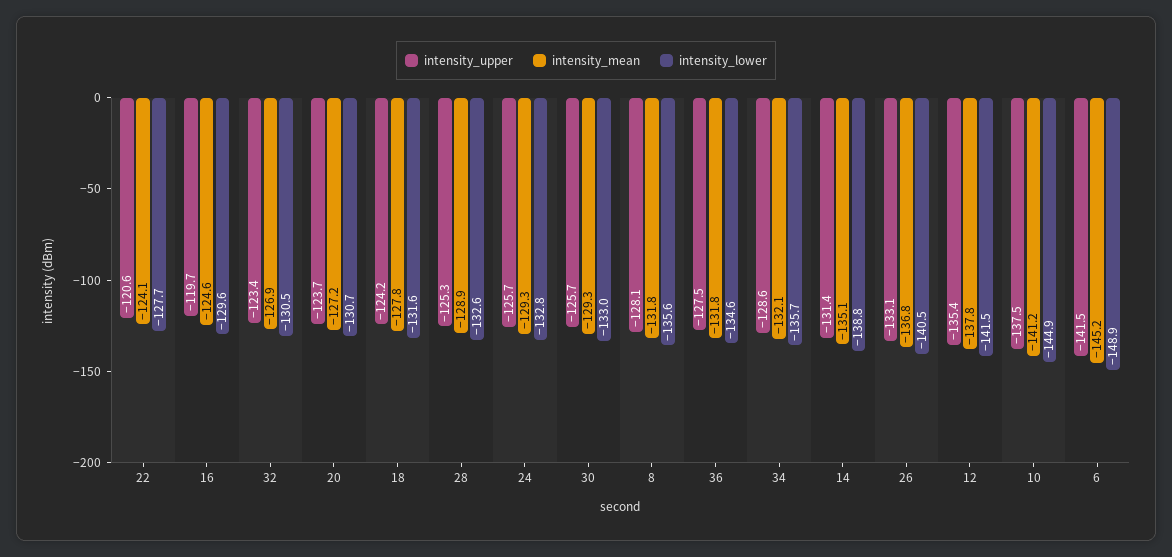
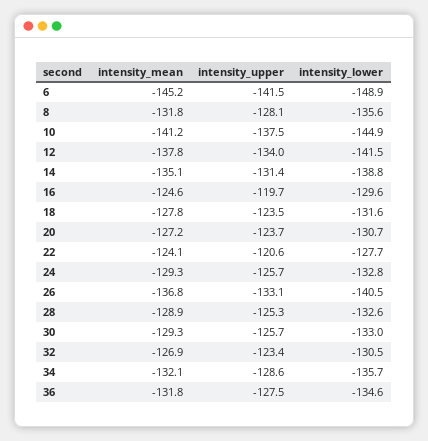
intensity_upper, 18: -124.2 -> -123.5
intensity_upper, 12: -135.4 -> -134

